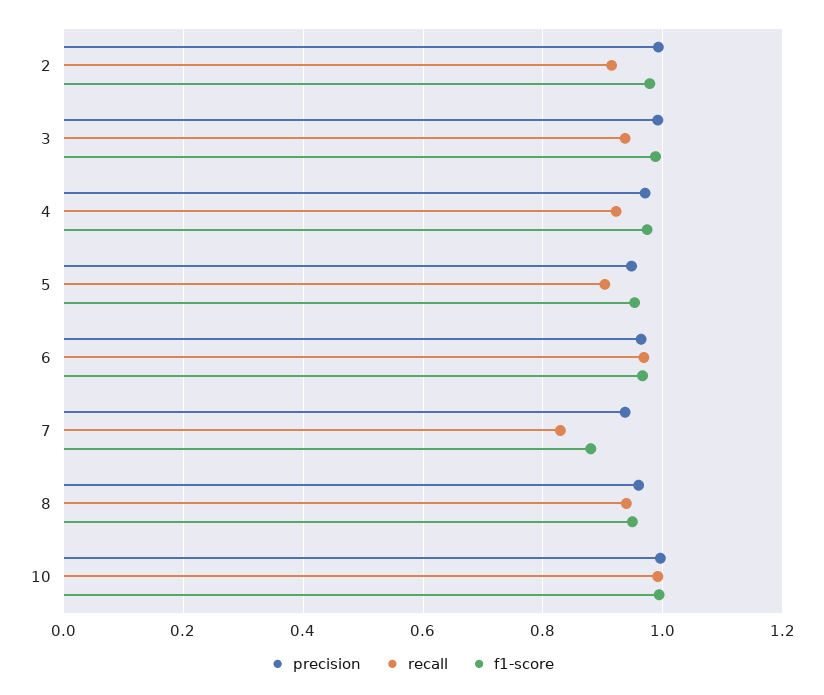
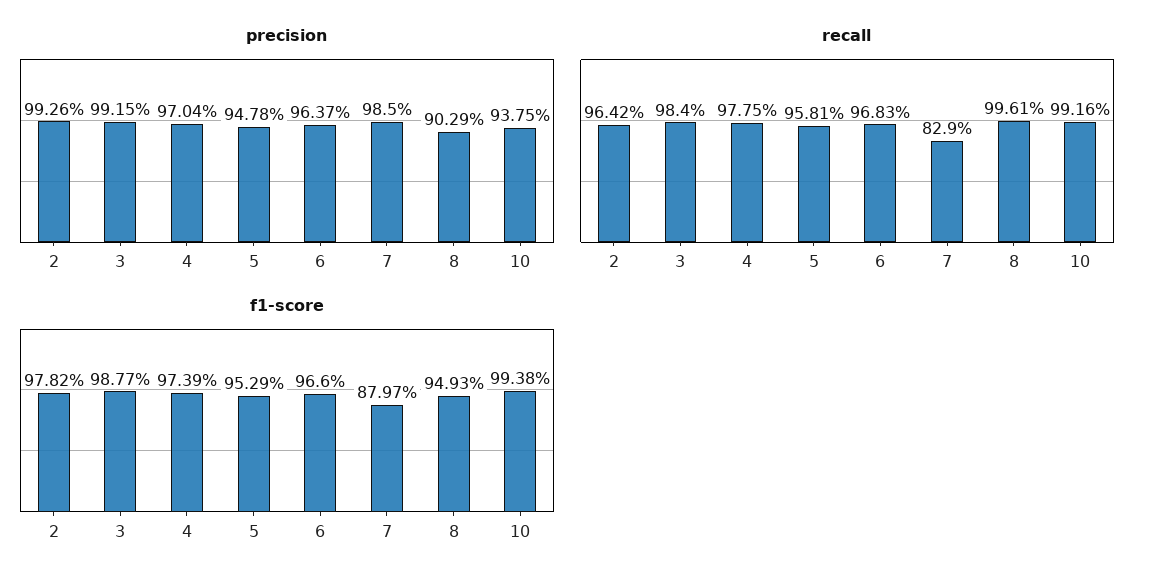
recall, 2: 0.92 -> 0.9642
recall, 3: 0.94 -> 0.984
recall, 4: 0.92 -> 0.9775
recall, 5: 0.9 -> 0.9581
precision, 7: 0.94 -> 0.985
precision, 8: 0.96 -> 0.9029
recall, 8: 0.94 -> 0.9961
precision, 10: 1 -> 0.9375

